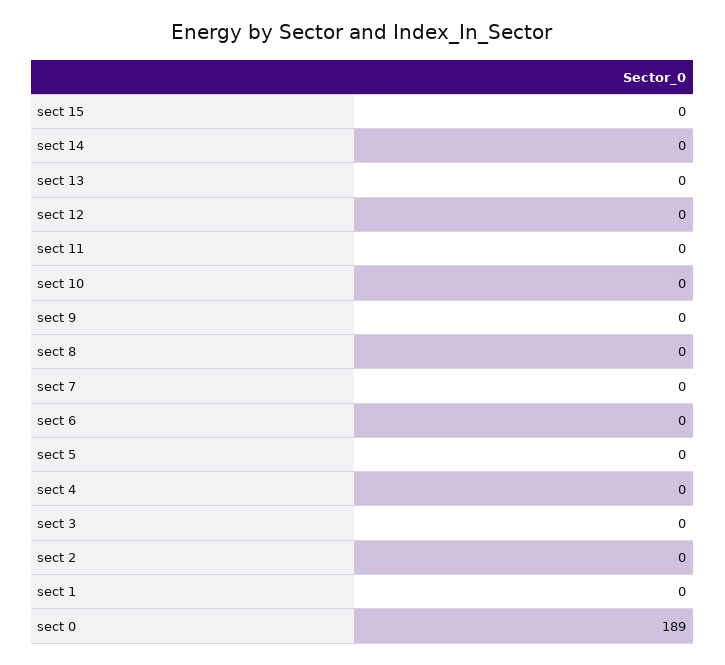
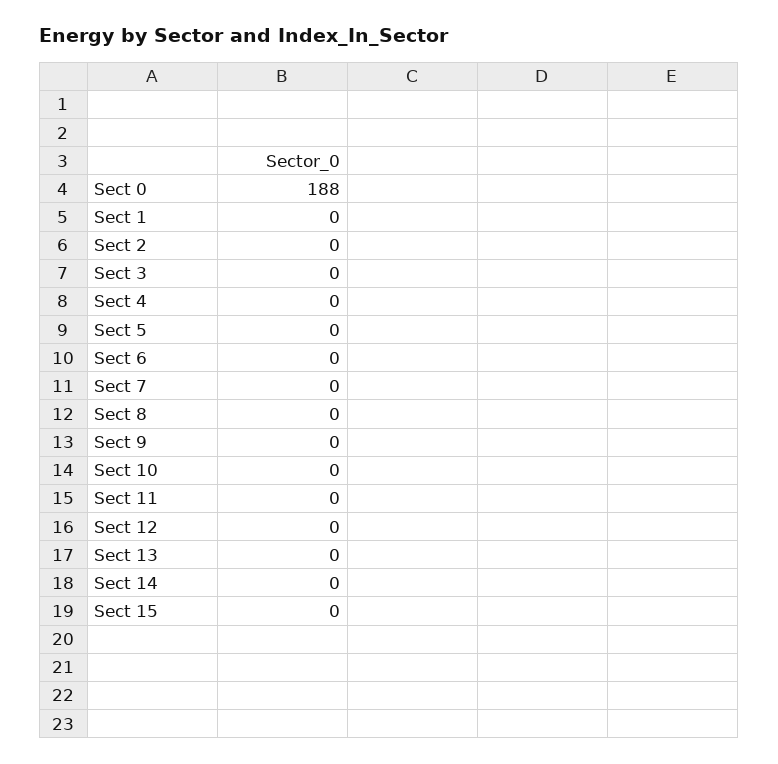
sect 0: 189 -> 188

